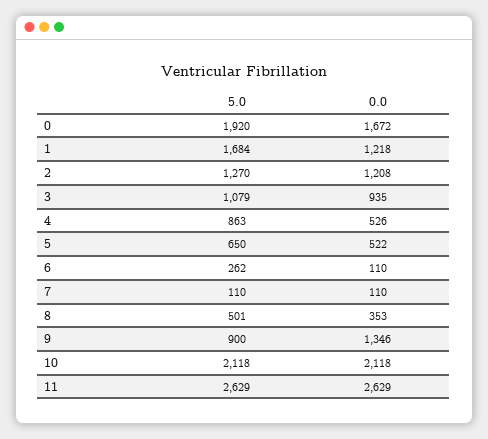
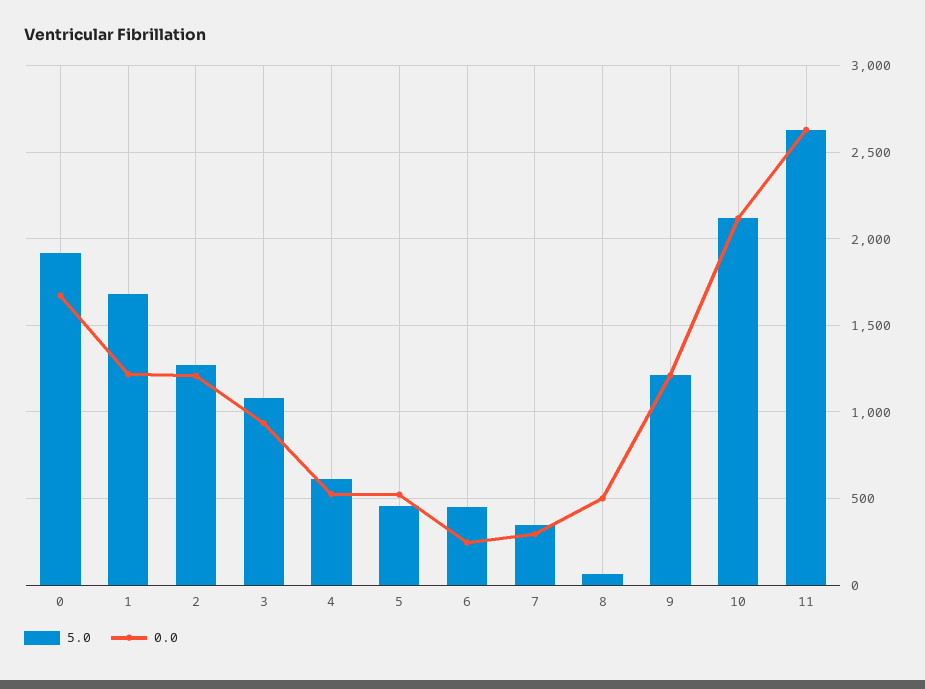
5.0, 4: 863 -> 600
5.0, 5: 650 -> 450
5.0, 6: 262 -> 450
0.0, 6: 110 -> 250
5.0, 7: 110 -> 350
0.0, 7: 110 -> 300
5.0, 8: 501 -> 50
0.0, 8: 353 -> 500
5.0, 9: 900 -> 1200
0.0, 9: 1346 -> 1200

